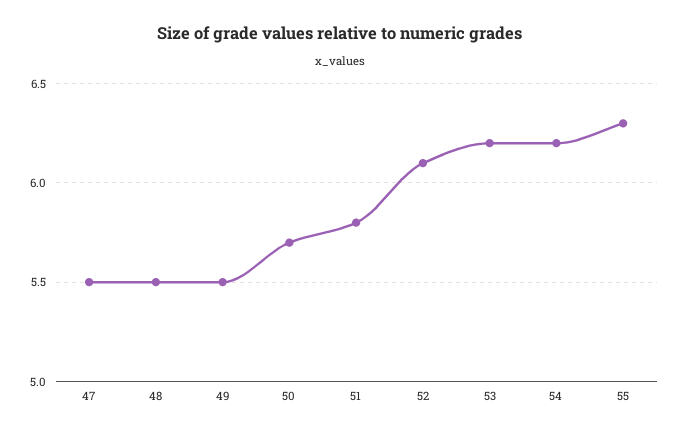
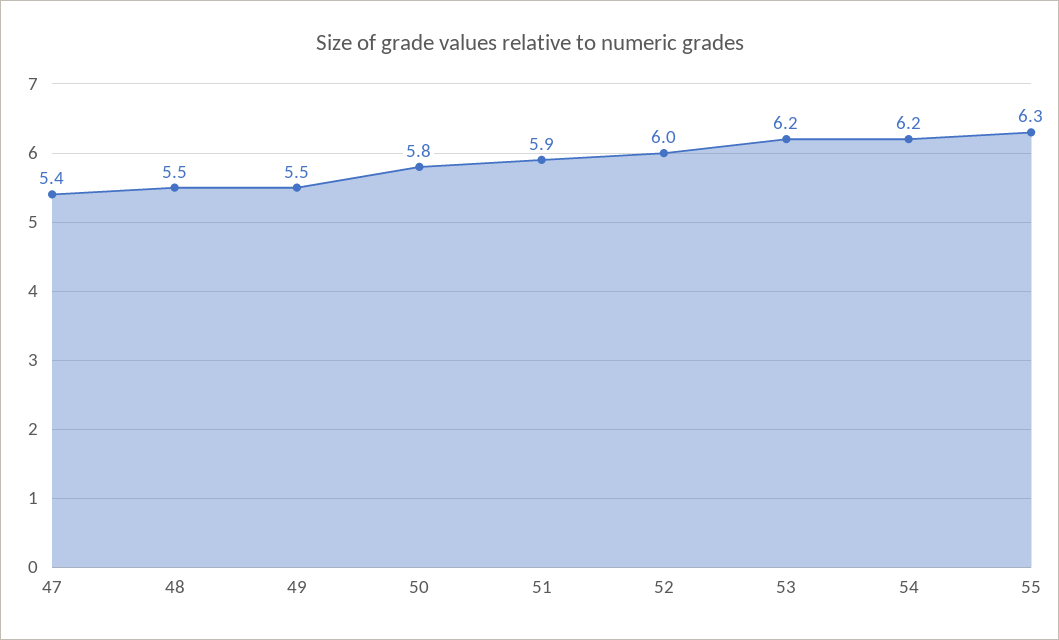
47: 5.5 -> 5.4
50: 5.7 -> 5.8
51: 5.8 -> 5.9
52: 6.1 -> 6

